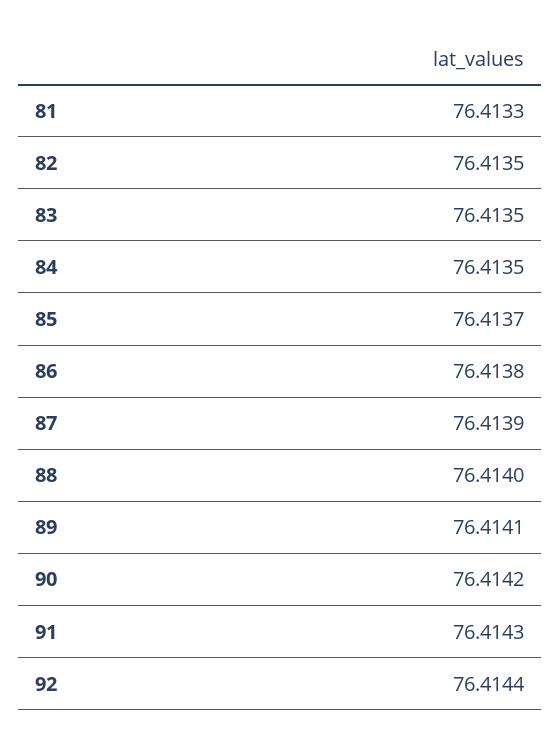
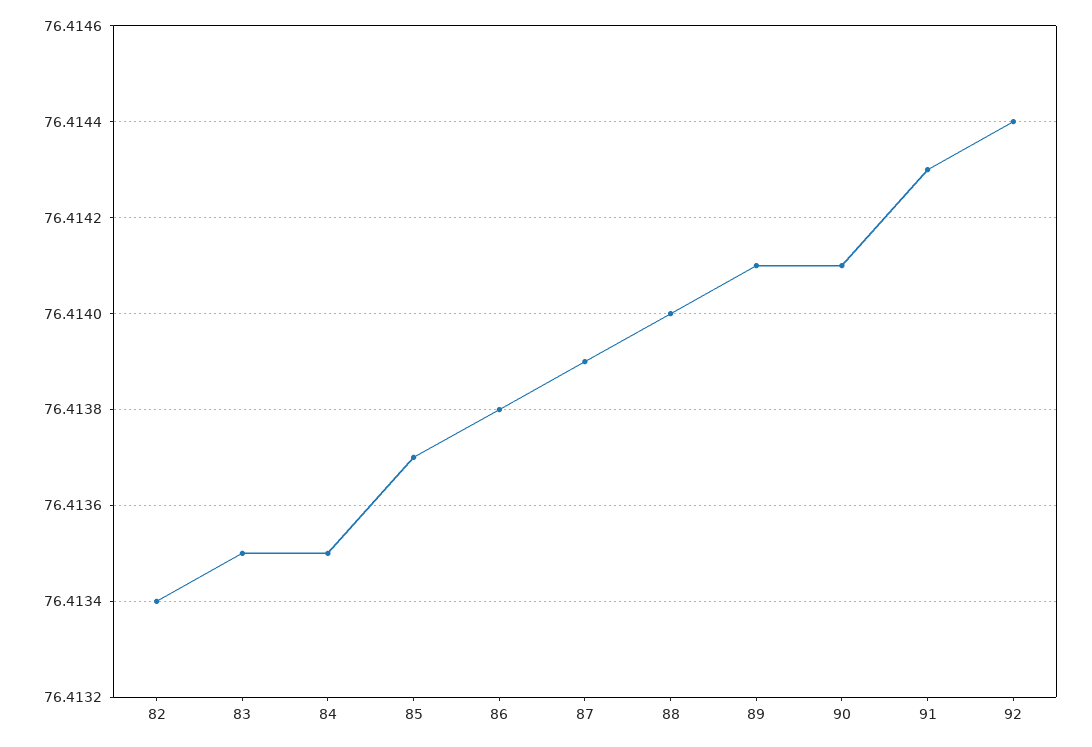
81: 76.4133 -> none
82: 76.4135 -> 76.4134
90: 76.4142 -> 76.4141

